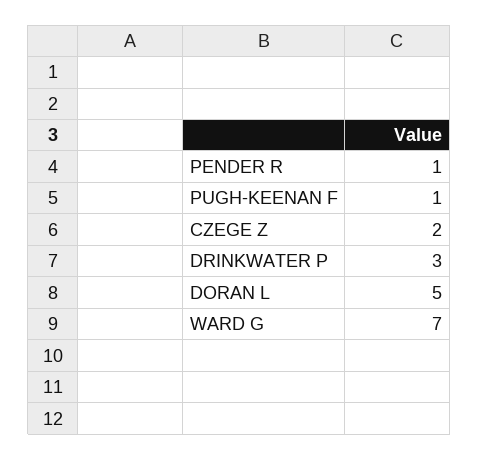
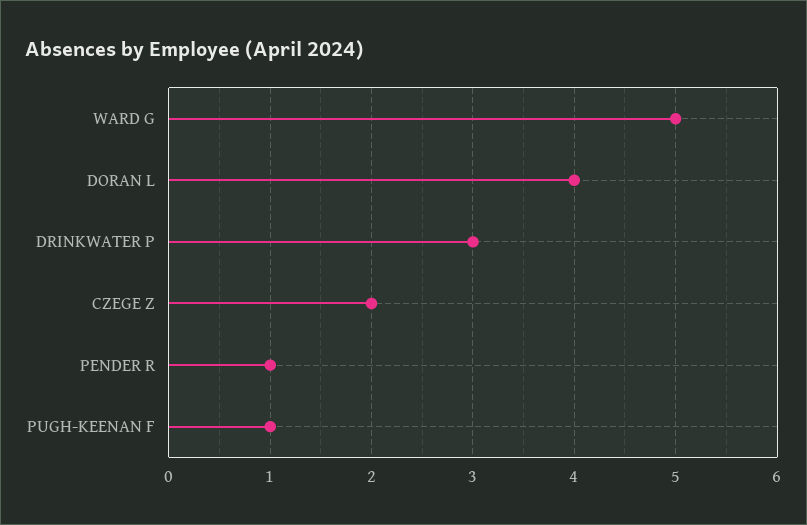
DORAN L: 5 -> 4
WARD G: 7 -> 5

